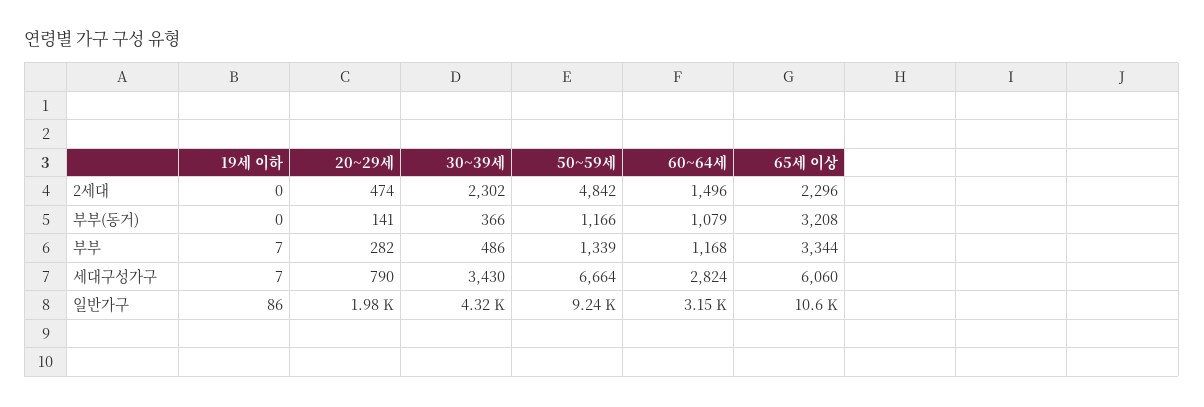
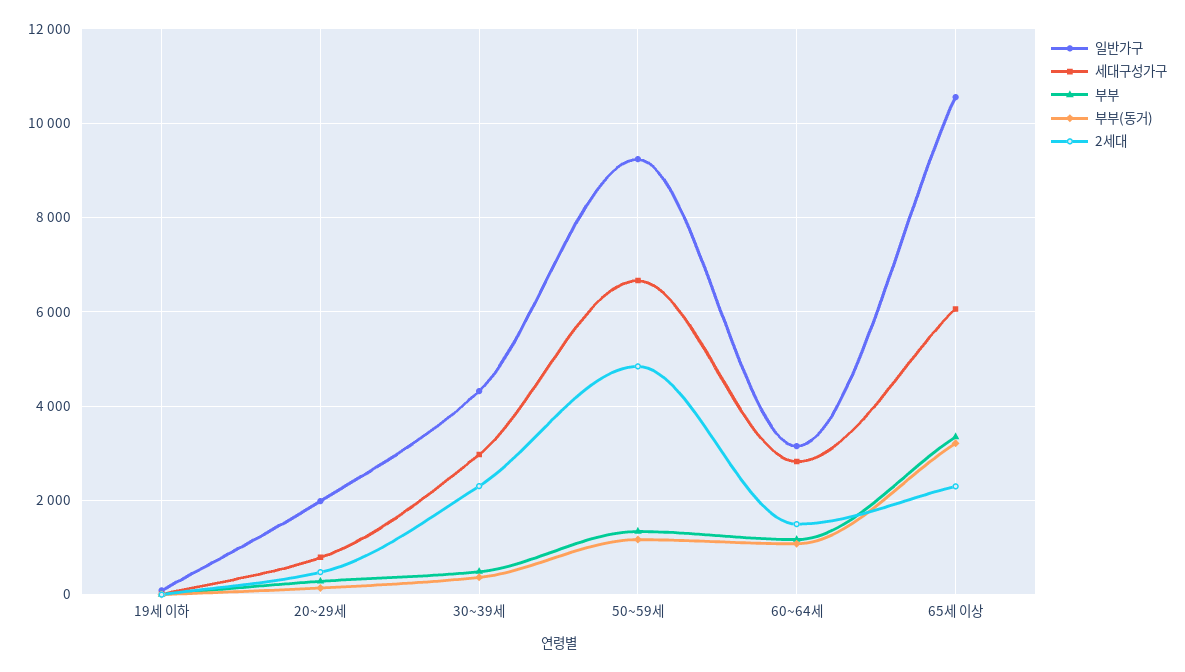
세대구성가구, 30~39세: 3430 -> 3000

